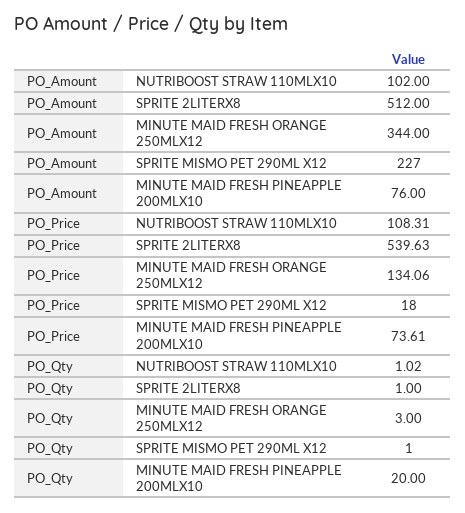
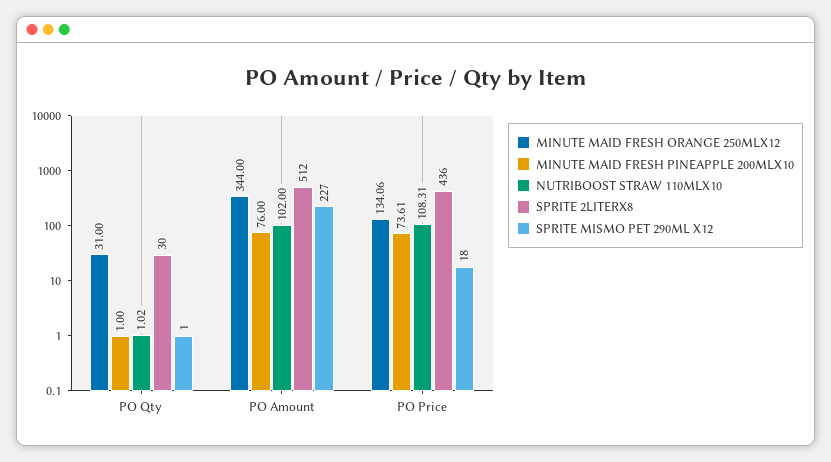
SPRITE 2LITERX8, PO_Price: 539.63 -> 436
SPRITE 2LITERX8, PO_Qty: 1 -> 30
MINUTE MAID FRESH ORANGE 250MLX12, PO_Qty: 3 -> 31
MINUTE MAID FRESH PINEAPPLE 200MLX10, PO_Qty: 20 -> 1

